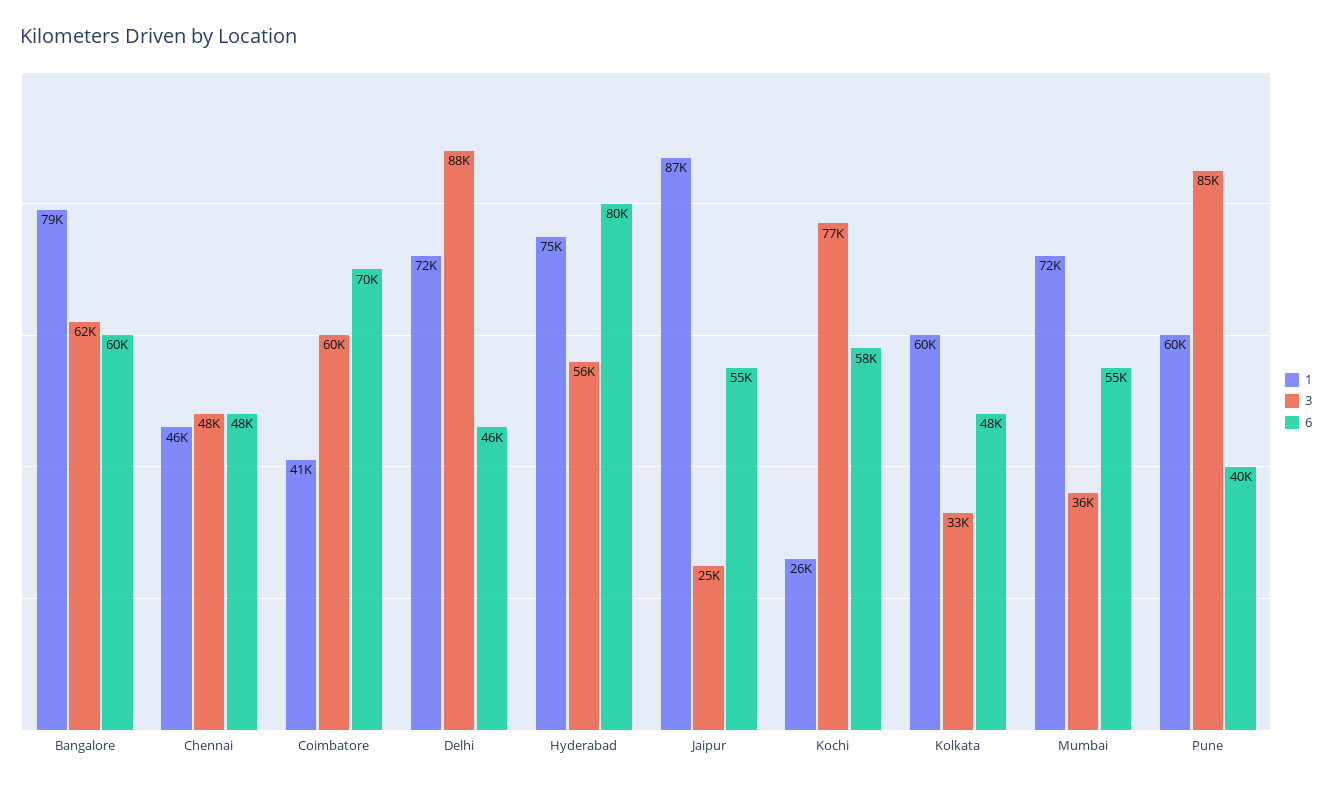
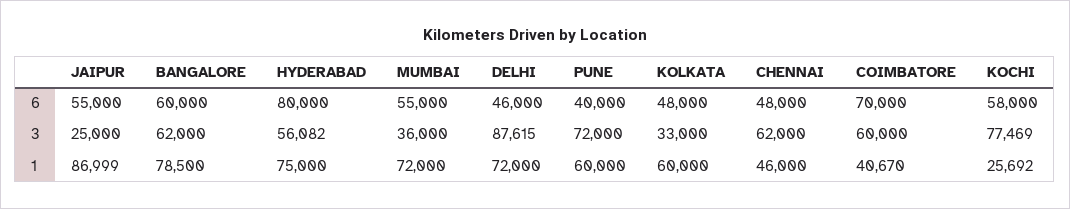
3, Chennai: 48000 -> 62000
3, Pune: 85000 -> 72000

